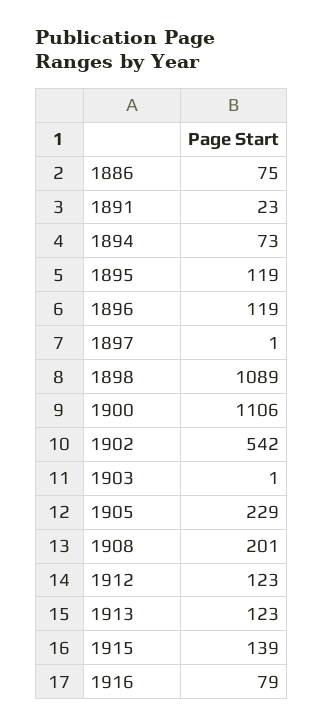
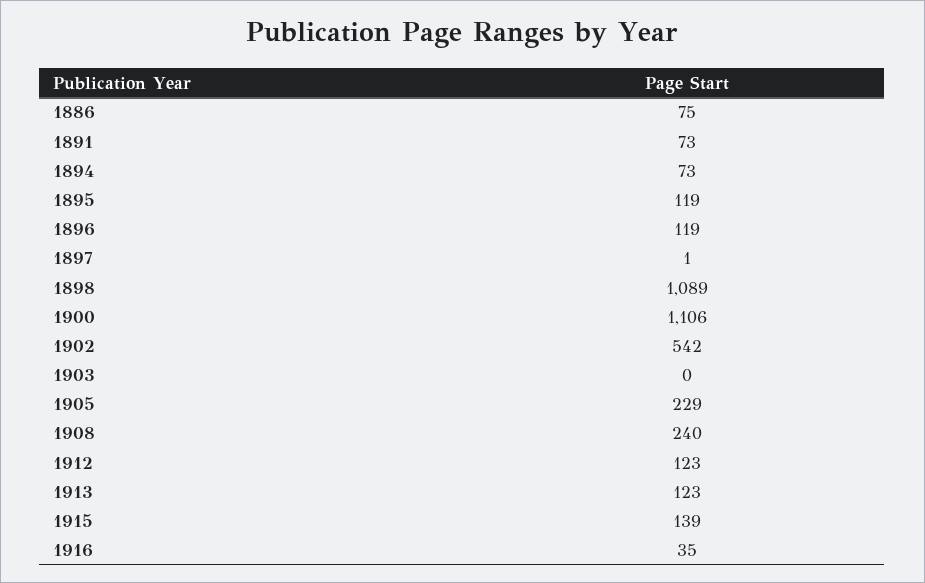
1891: 23 -> 73
1903: 1 -> 0
1908: 201 -> 240
1916: 79 -> 35

